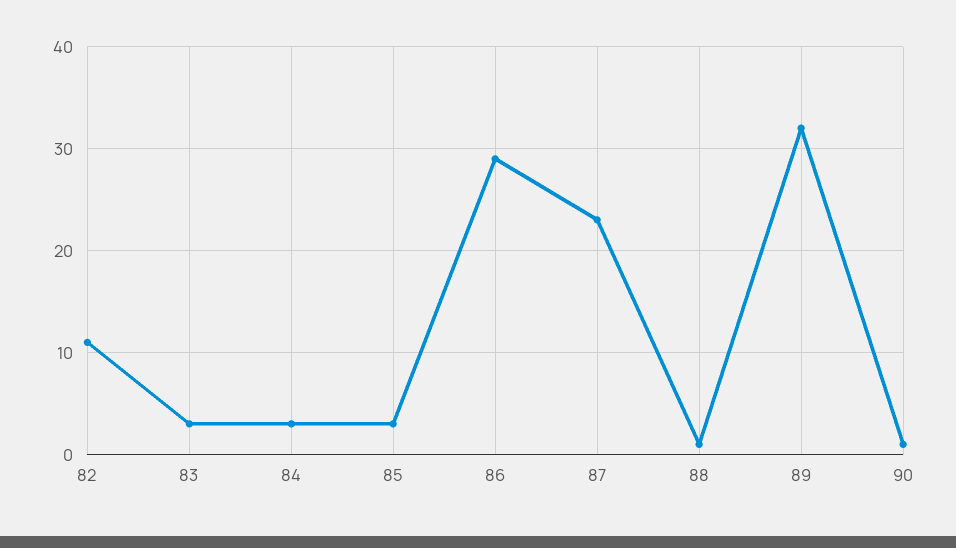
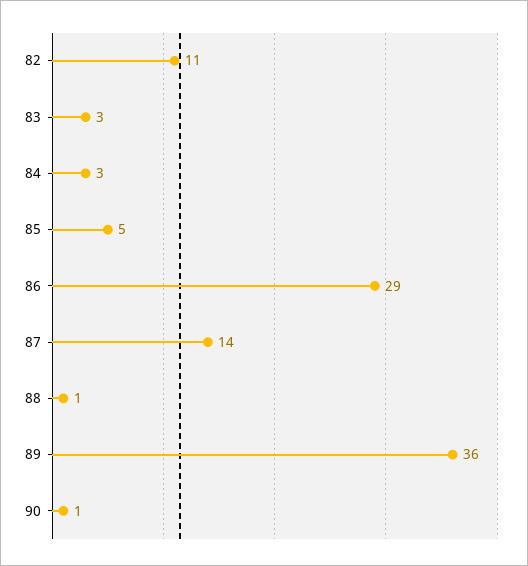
85: 3 -> 5
87: 23 -> 14
89: 32 -> 36

